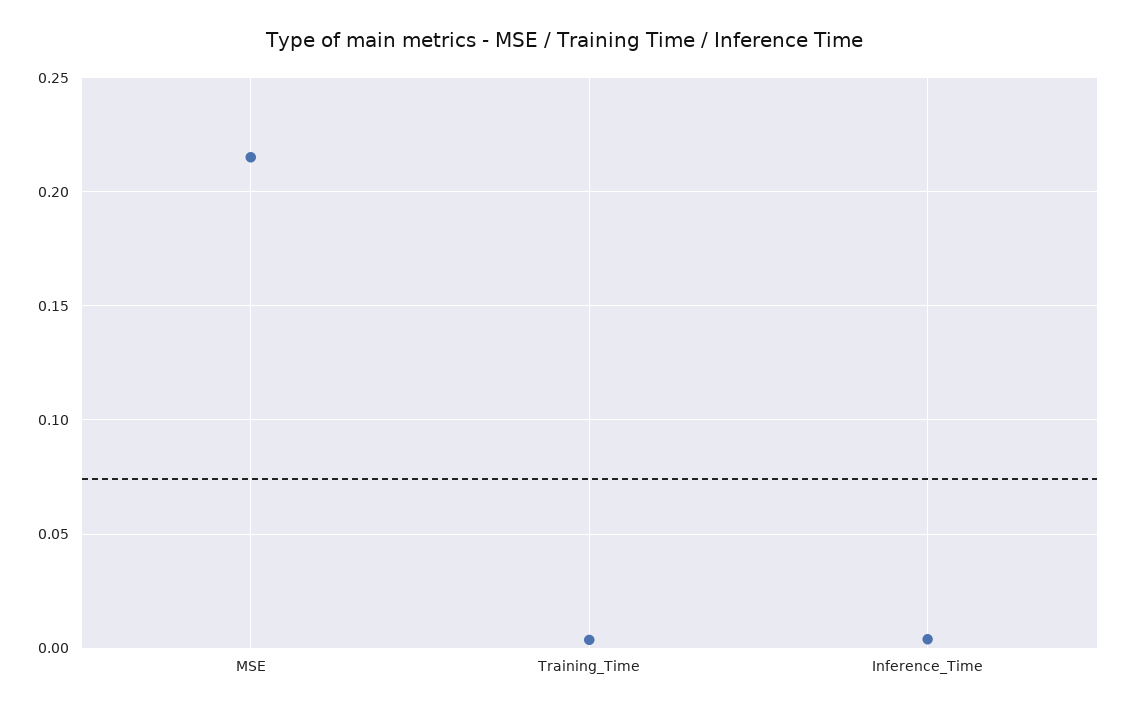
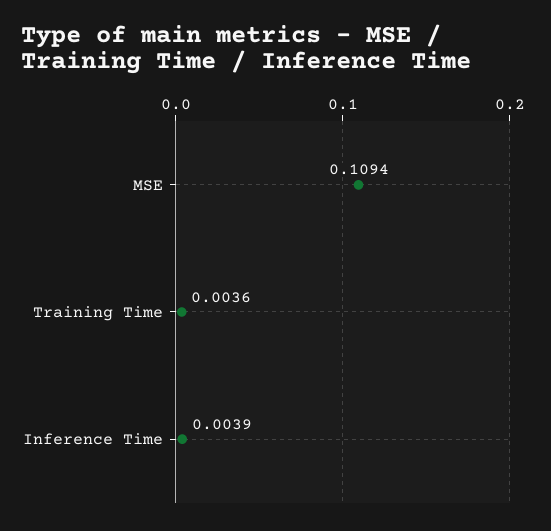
MSE: 0.215 -> 0.1094

